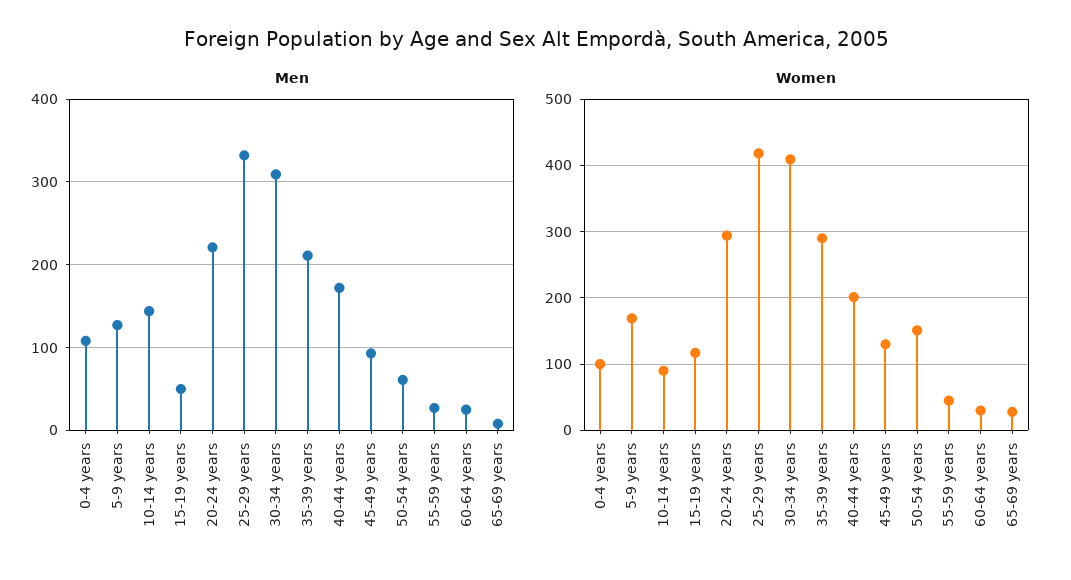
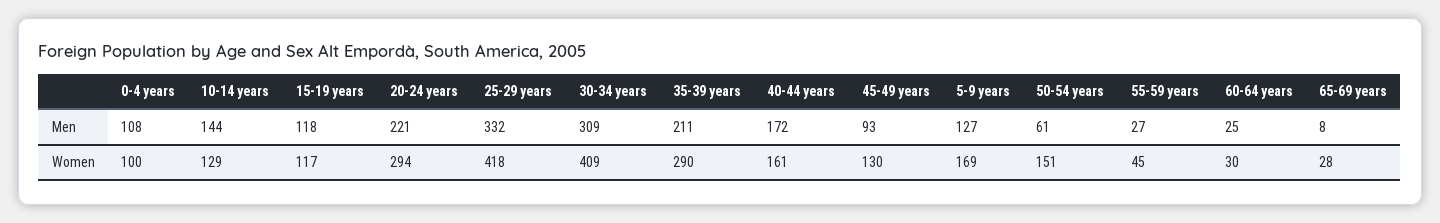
Men, 15-19 years: 50 -> 118
Women, 10-14 years: 90 -> 129
Women, 40-44 years: 200 -> 161

